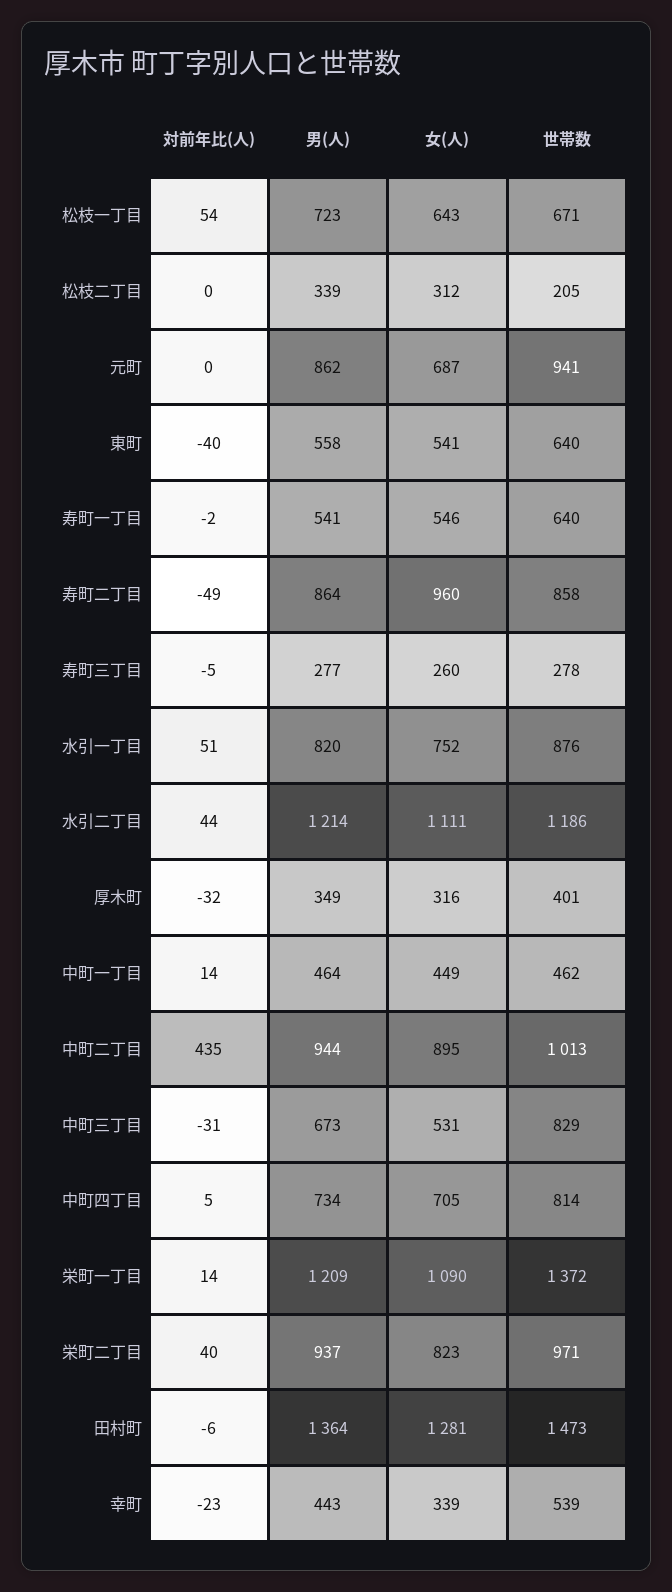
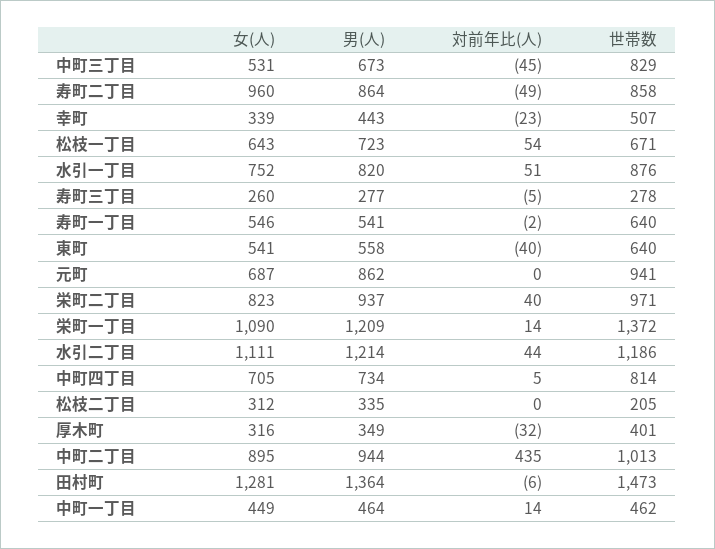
男(人), 松枝二丁目: 339 -> 335
対前年比(人), 中町三丁目: -31 -> -45
世帯数, 幸町: 539 -> 507

